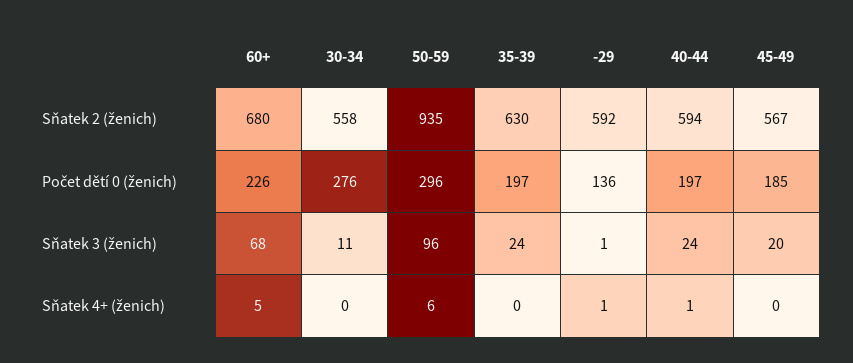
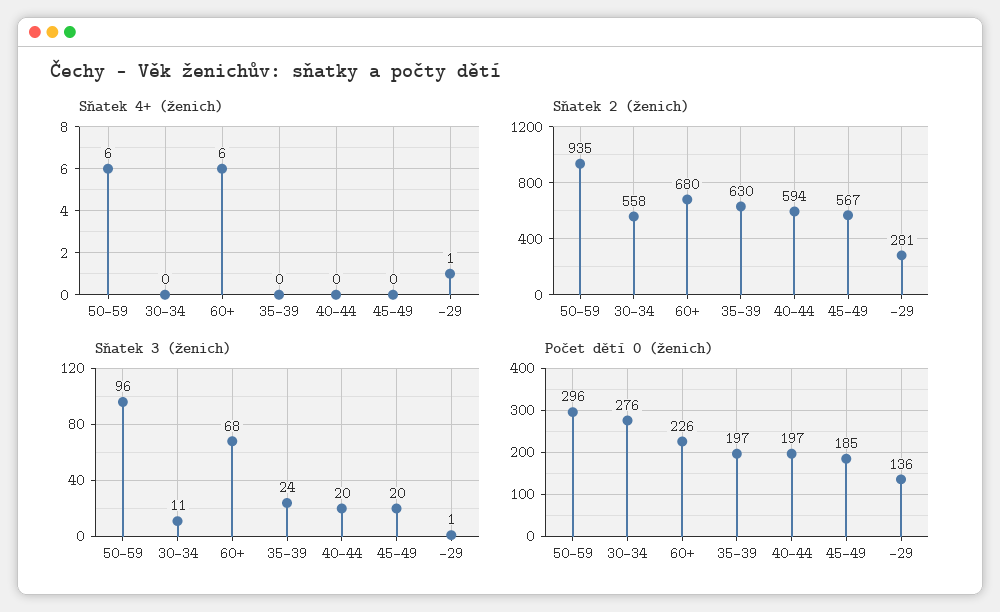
Sňatek 2 (ženich), -29: 592 -> 281
Sňatek 3 (ženich), 40-44: 24 -> 20
Sňatek 4+ (ženich), 60+: 5 -> 6
Sňatek 4+ (ženich), 40-44: 1 -> 0

